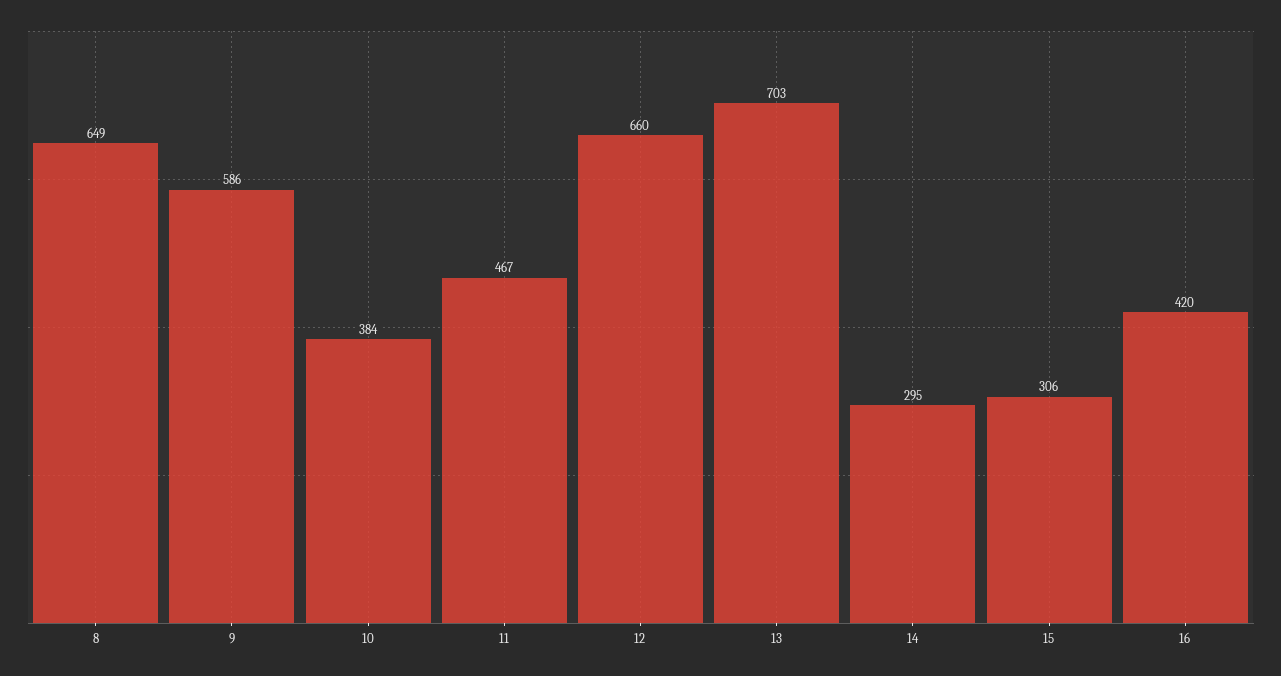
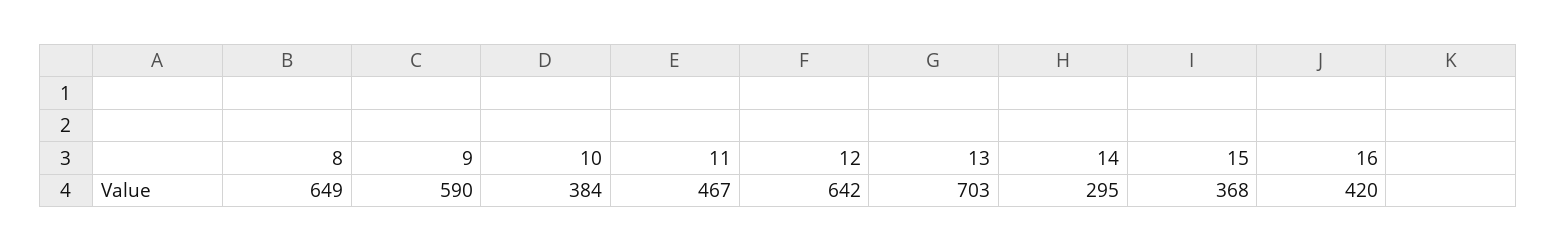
9: 586 -> 590
12: 660 -> 642
15: 306 -> 368

